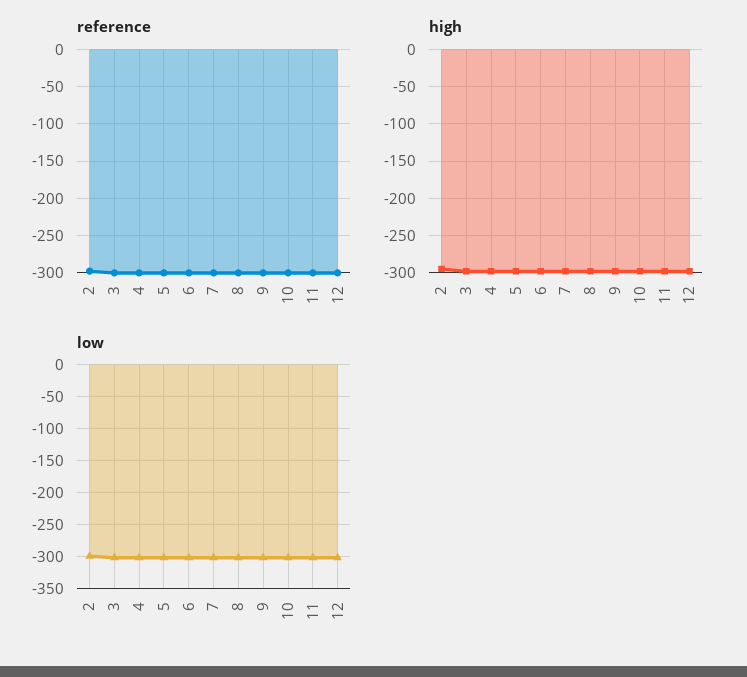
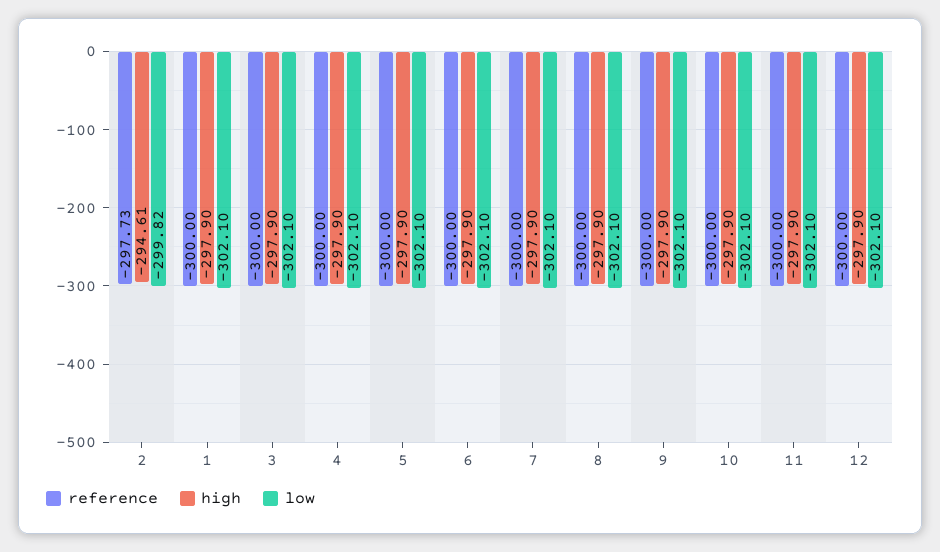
reference, 1: none -> -300
high, 1: none -> -297.9
low, 1: none -> -302.1

